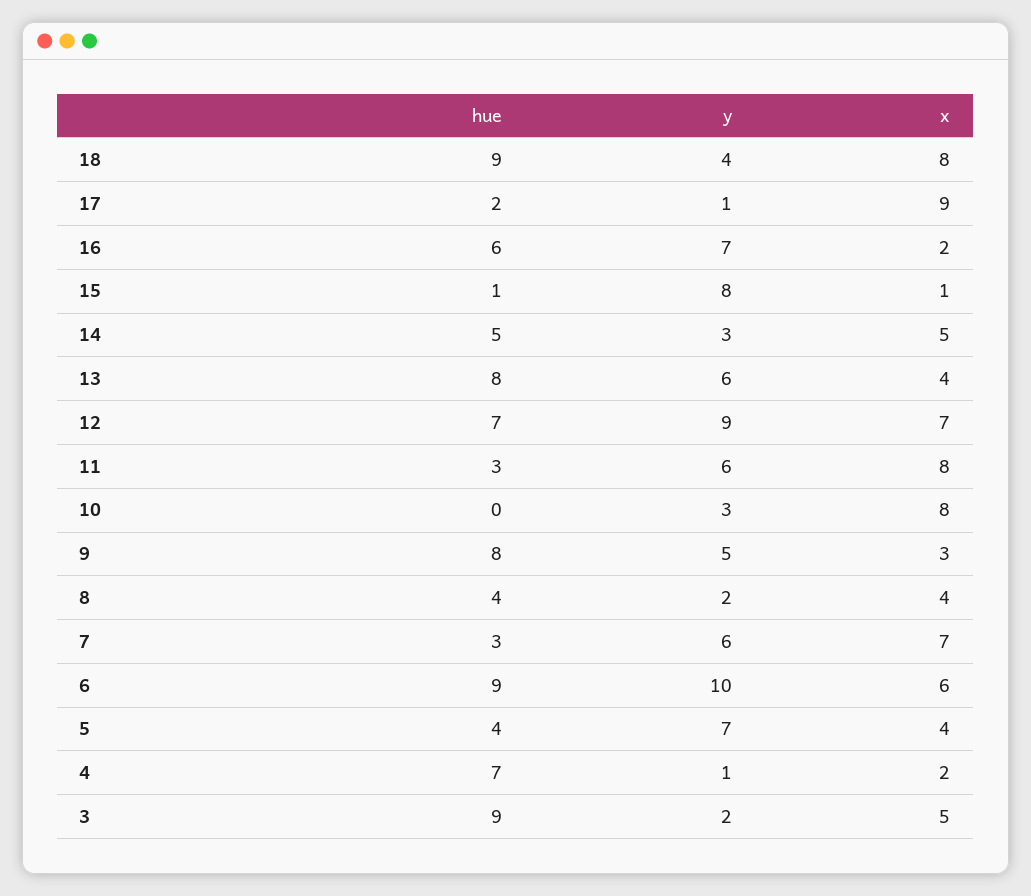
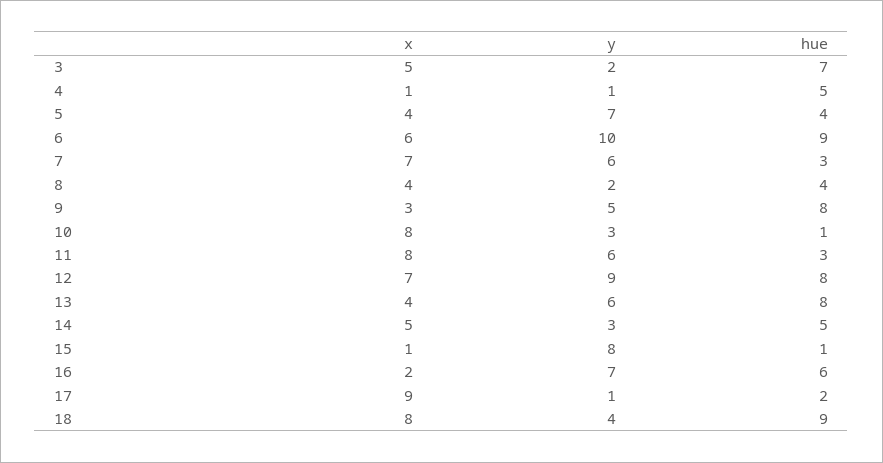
hue, 12: 7 -> 8
hue, 10: 0 -> 1
hue, 4: 7 -> 5
x, 4: 2 -> 1
hue, 3: 9 -> 7

